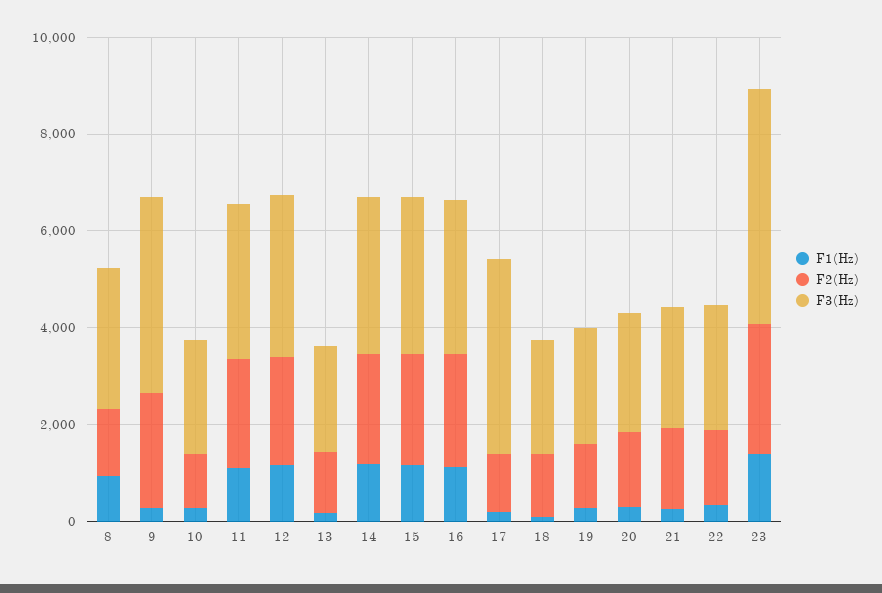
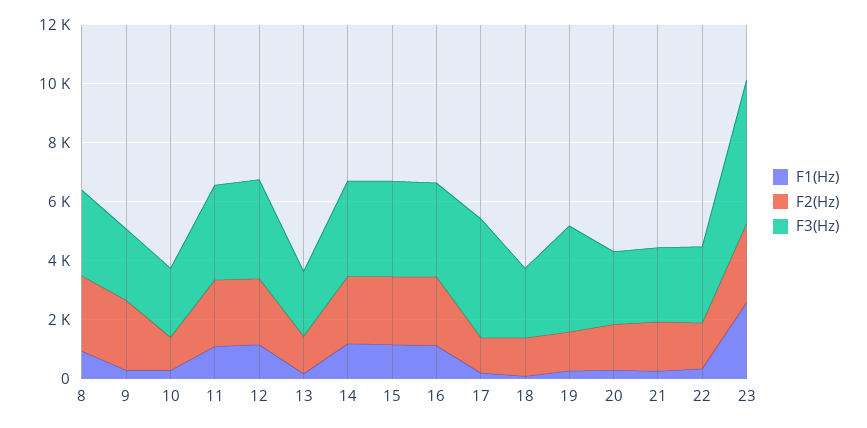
F2(Hz), 8: 1500 -> 2500
F3(Hz), 9: 4000 -> 2500
F3(Hz), 19: 2500 -> 3500
F1(Hz), 23: 1500 -> 2500

